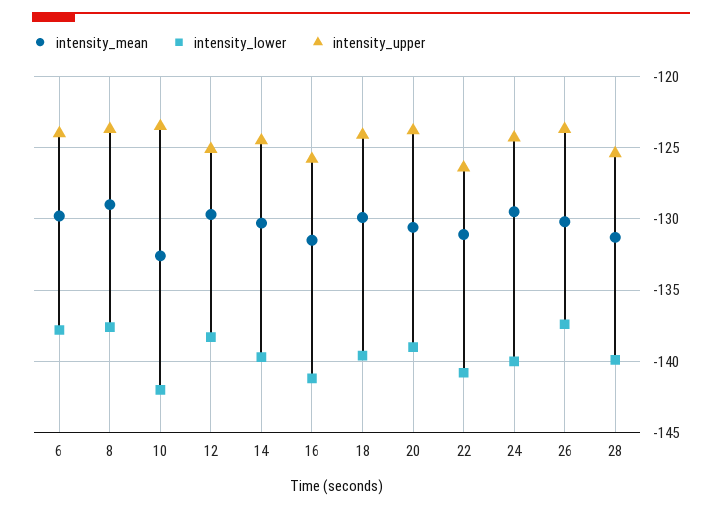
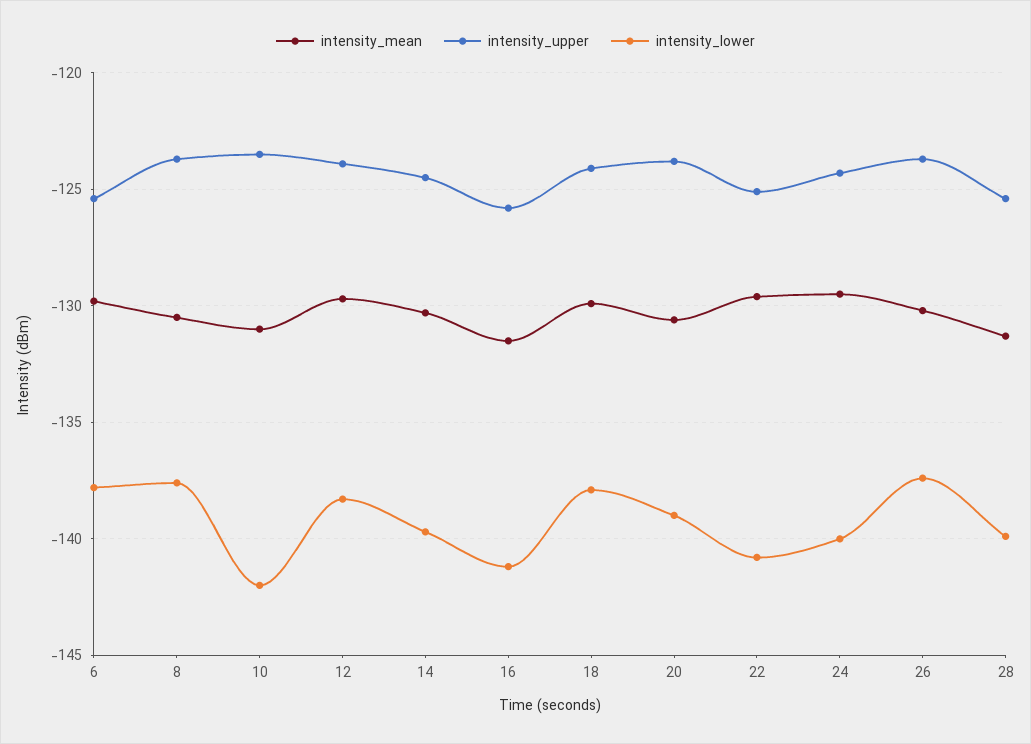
intensity_upper, 6: -124 -> -125.5
intensity_mean, 8: -129 -> -130.5
intensity_mean, 10: -132.5 -> -131
intensity_upper, 12: -125 -> -124
intensity_lower, 18: -139.5 -> -138
intensity_mean, 22: -131 -> -129.5
intensity_upper, 22: -126.5 -> -125

